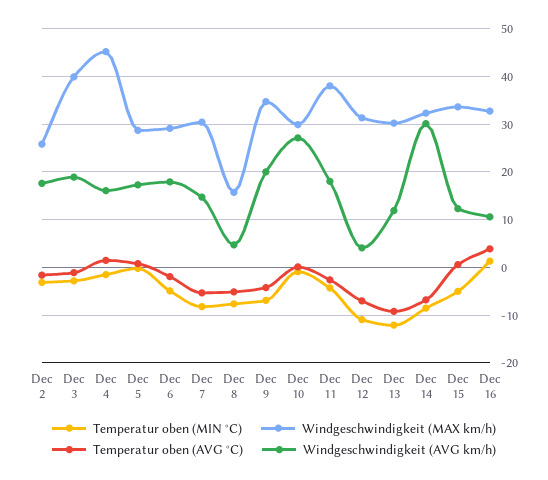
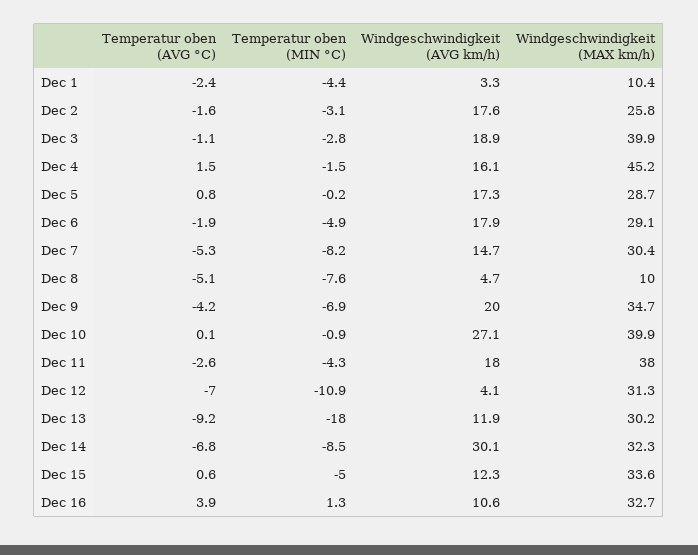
Windgeschwindigkeit (MAX km/h), Dec 8: 16 -> 10
Windgeschwindigkeit (MAX km/h), Dec 10: 30 -> 39.9
Temperatur oben (MIN °C), Dec 13: -12 -> -18
Temperatur oben (AVG °C), Dec 1: none -> -2.4
Temperatur oben (MIN °C), Dec 1: none -> -4.4
Windgeschwindigkeit (AVG km/h), Dec 1: none -> 3.3
Windgeschwindigkeit (MAX km/h), Dec 1: none -> 10.4

